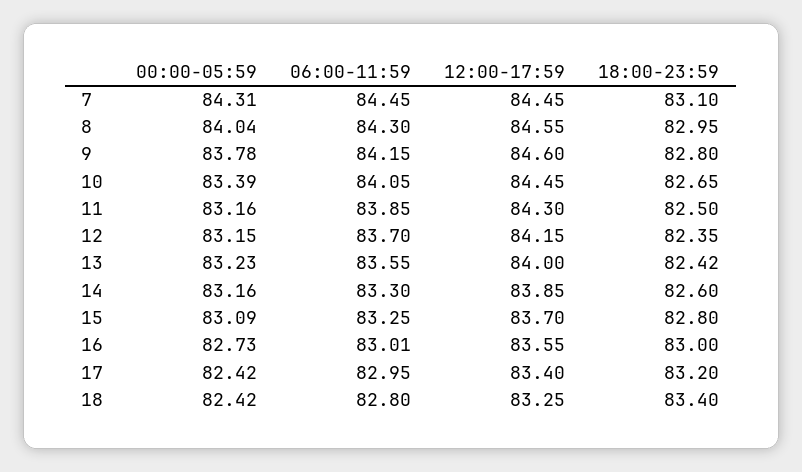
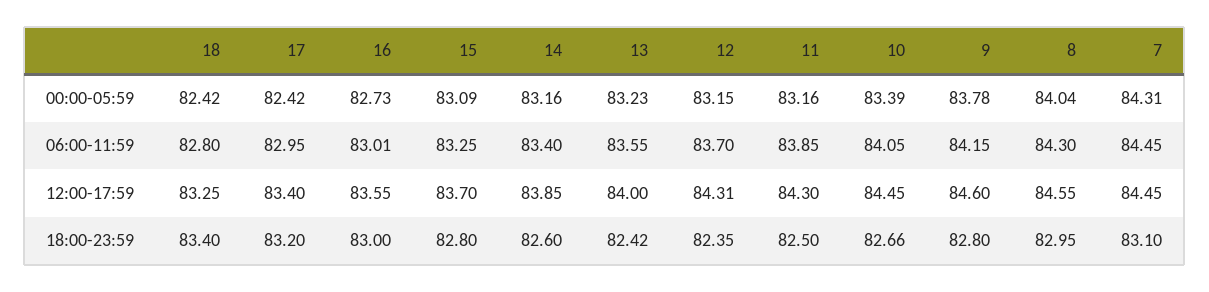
18:00-23:59, 10: 82.65 -> 82.66
12:00-17:59, 12: 84.15 -> 84.31
06:00-11:59, 14: 83.3 -> 83.4

